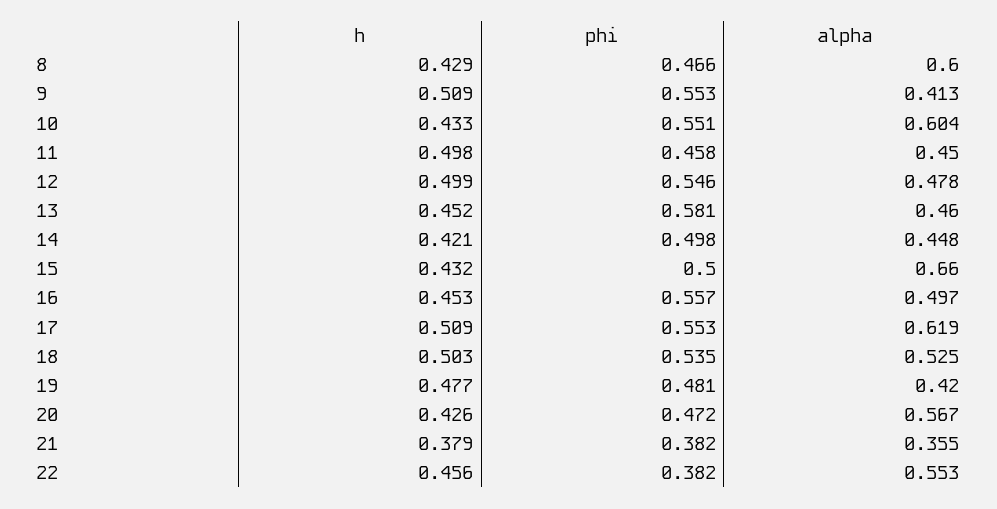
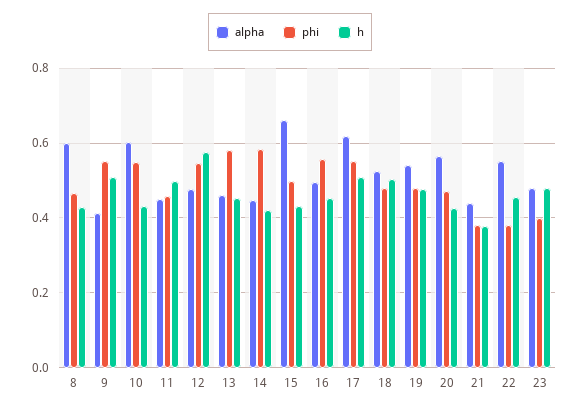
h, 12: 0.499 -> 0.58
phi, 14: 0.498 -> 0.58
phi, 18: 0.535 -> 0.48
alpha, 19: 0.42 -> 0.54
alpha, 21: 0.355 -> 0.44
alpha, 23: none -> 0.48
phi, 23: none -> 0.4
h, 23: none -> 0.48

